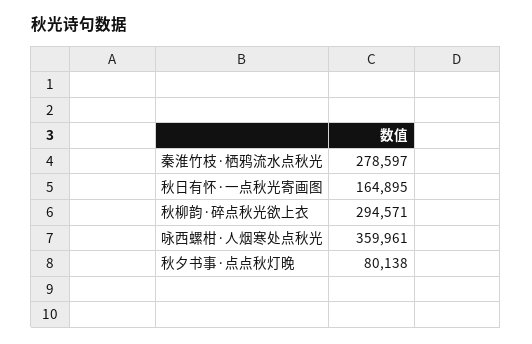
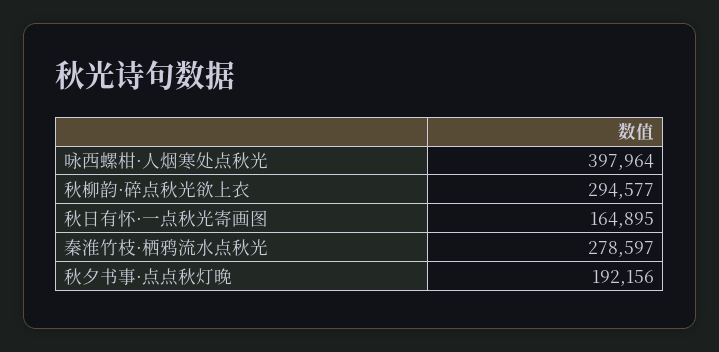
秋柳韵·碎点秋光欲上衣: 294571 -> 294577
咏西螺柑·人烟寒处点秋光: 359961 -> 397964
秋夕书事·点点秋灯晚: 80138 -> 192156

